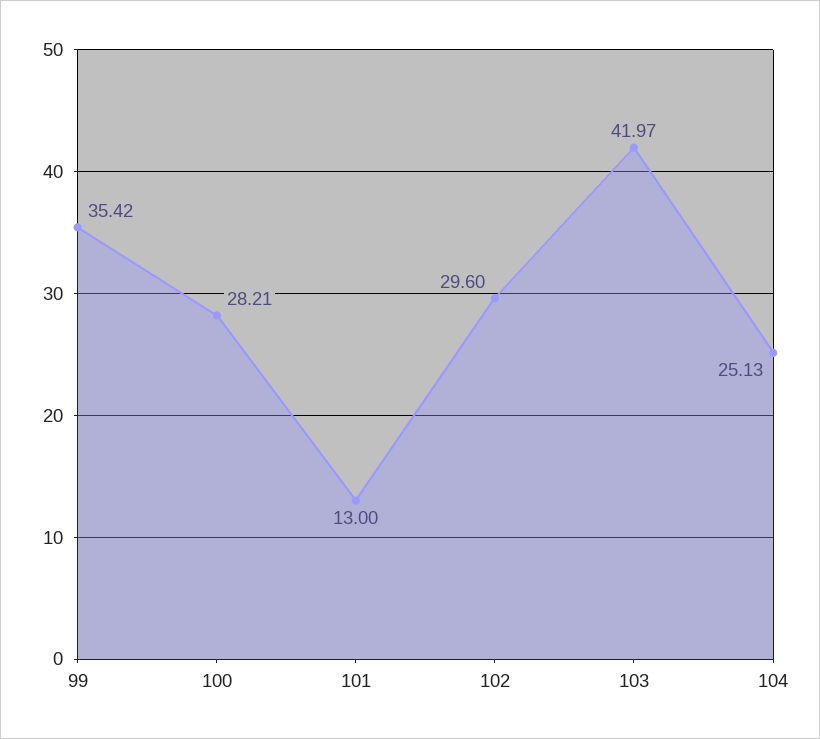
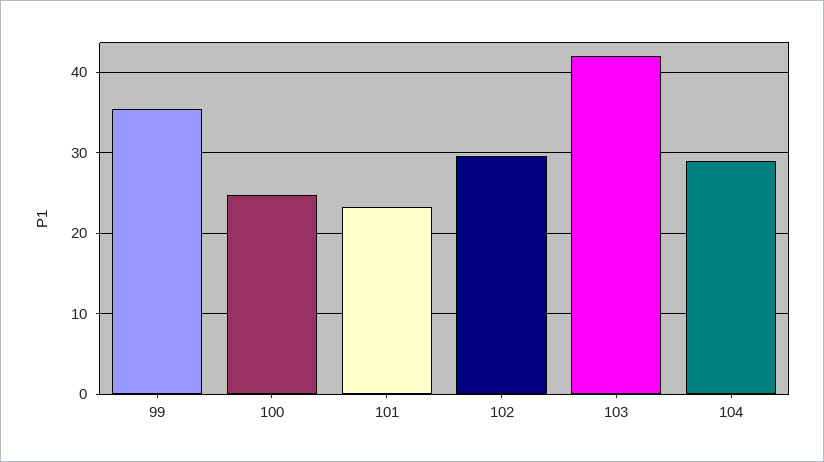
100: 28.21 -> 25
101: 13 -> 23
104: 25.13 -> 29

